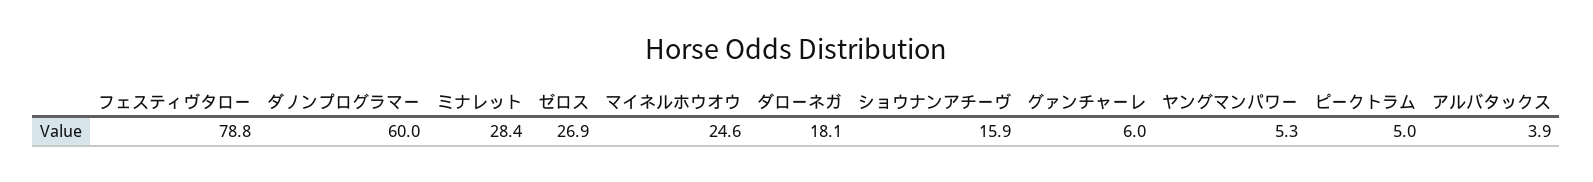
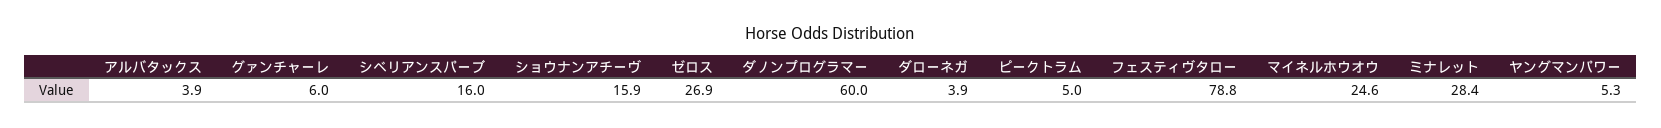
ダローネガ: 18.1 -> 3.9
シベリアンスパーブ: none -> 16

